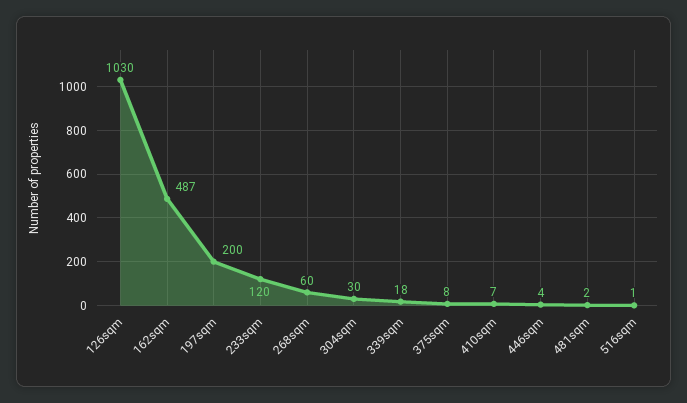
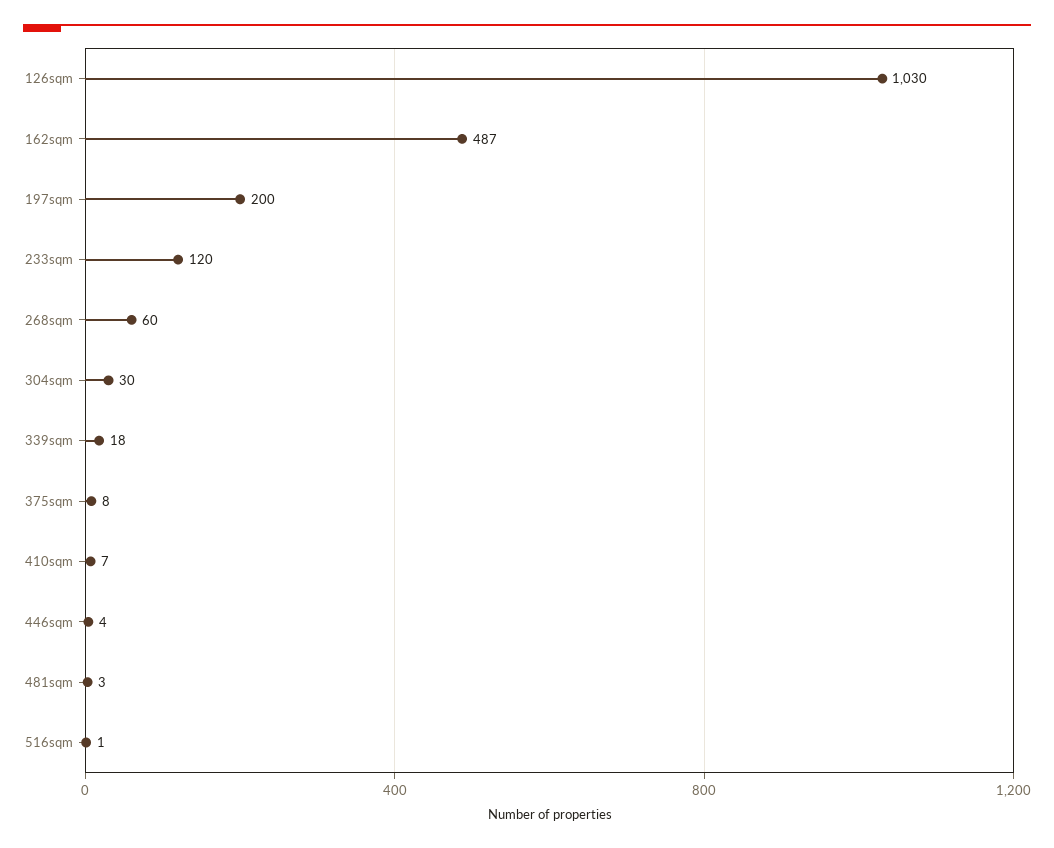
481sqm: 2 -> 3

